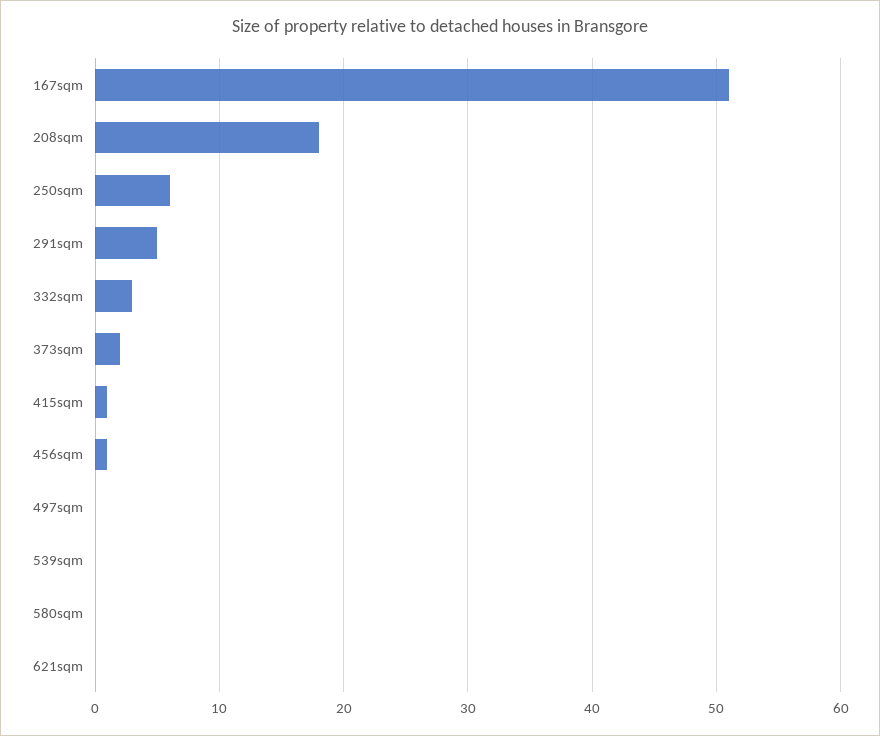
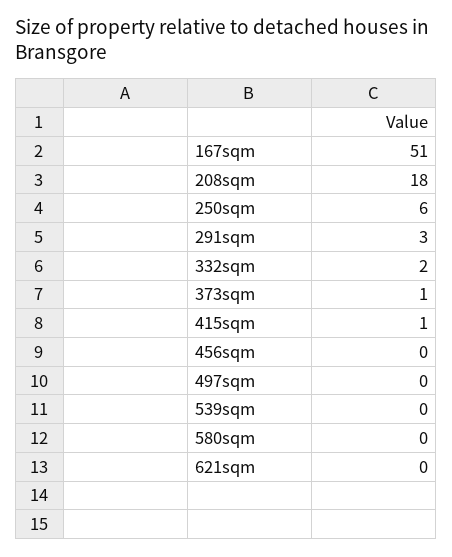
291sqm: 5 -> 3
332sqm: 3 -> 2
373sqm: 2 -> 1
456sqm: 1 -> 0

